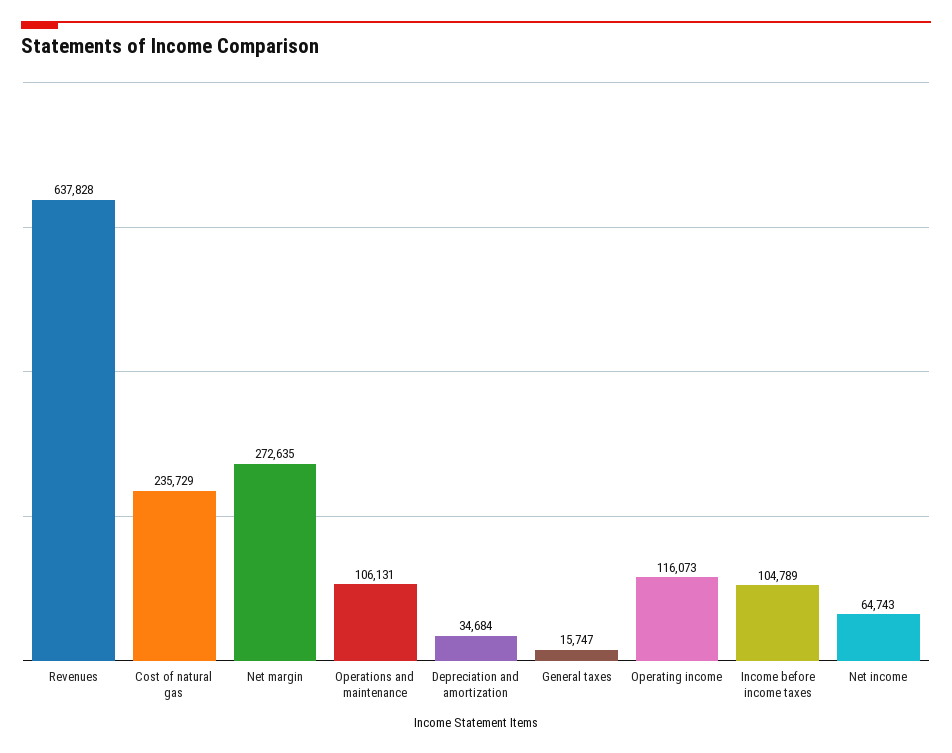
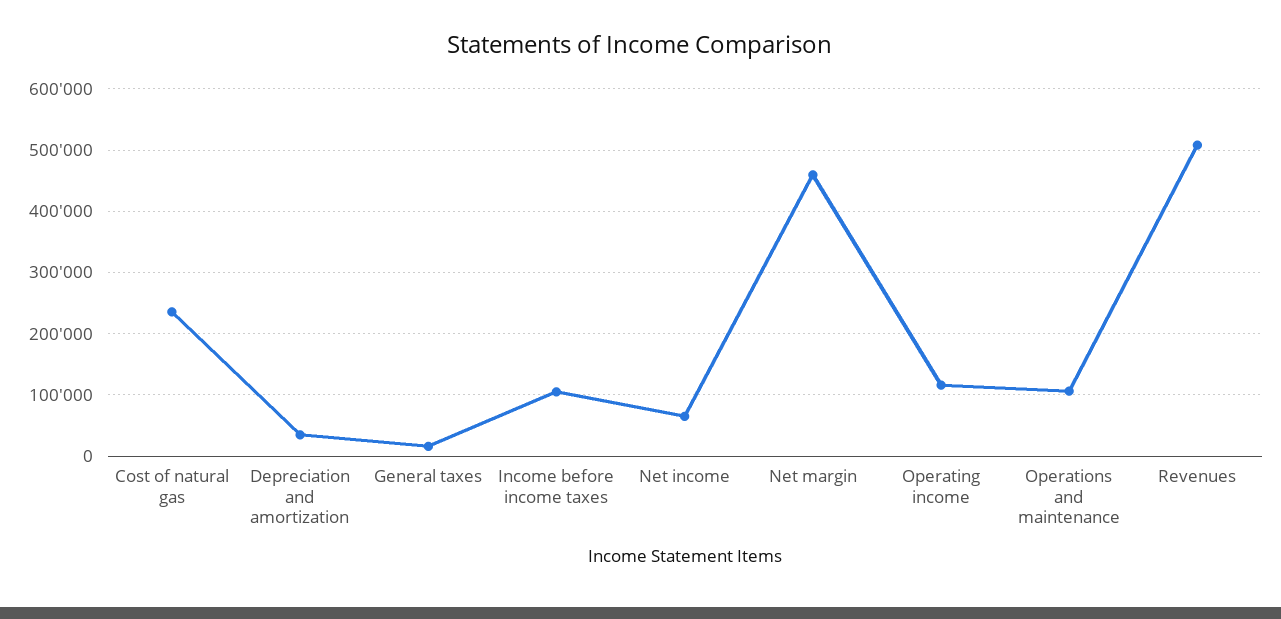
Revenues: 637828 -> 510000
Net margin: 272635 -> 460000

